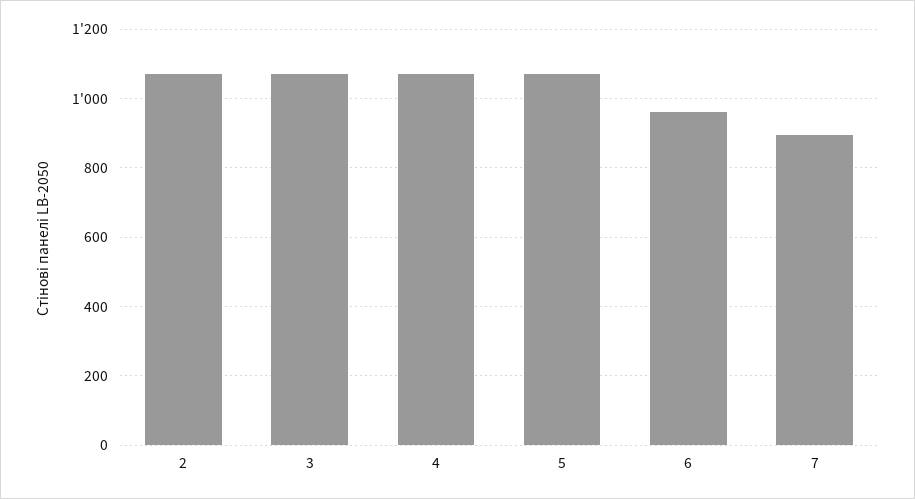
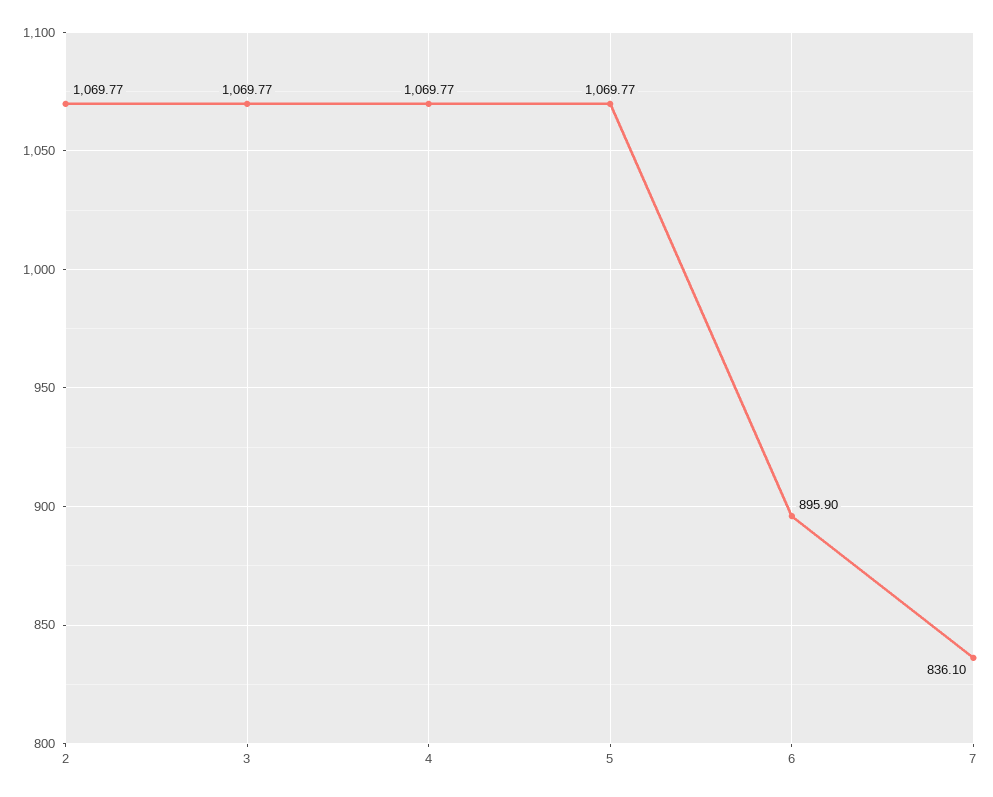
6: 960 -> 895.9
7: 900 -> 836.1

